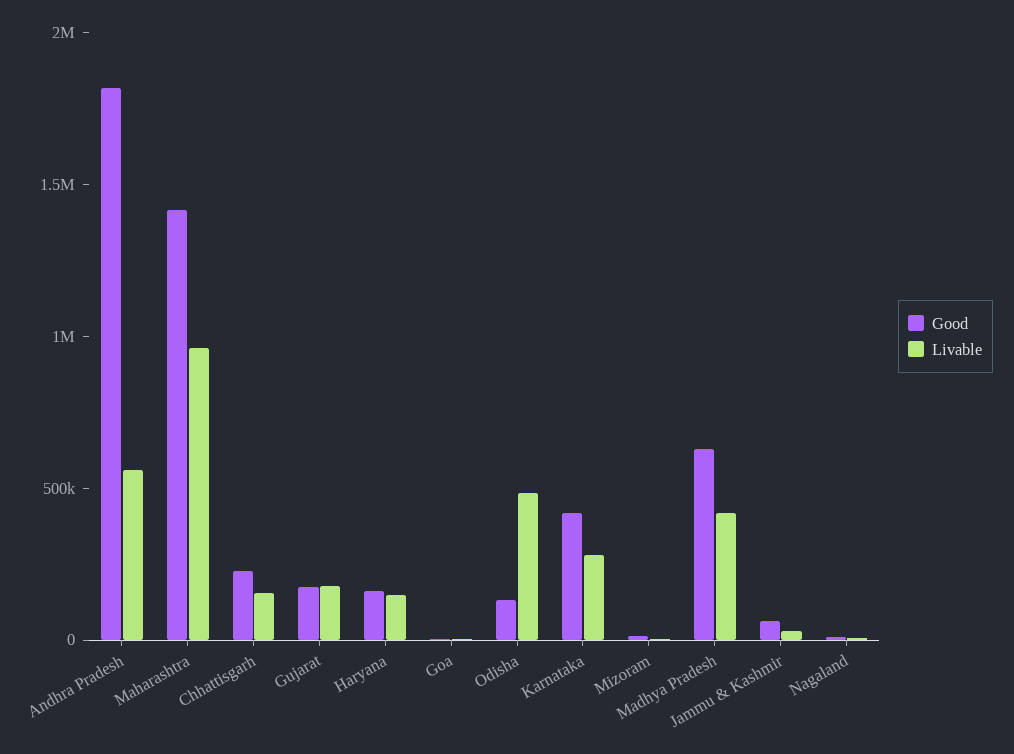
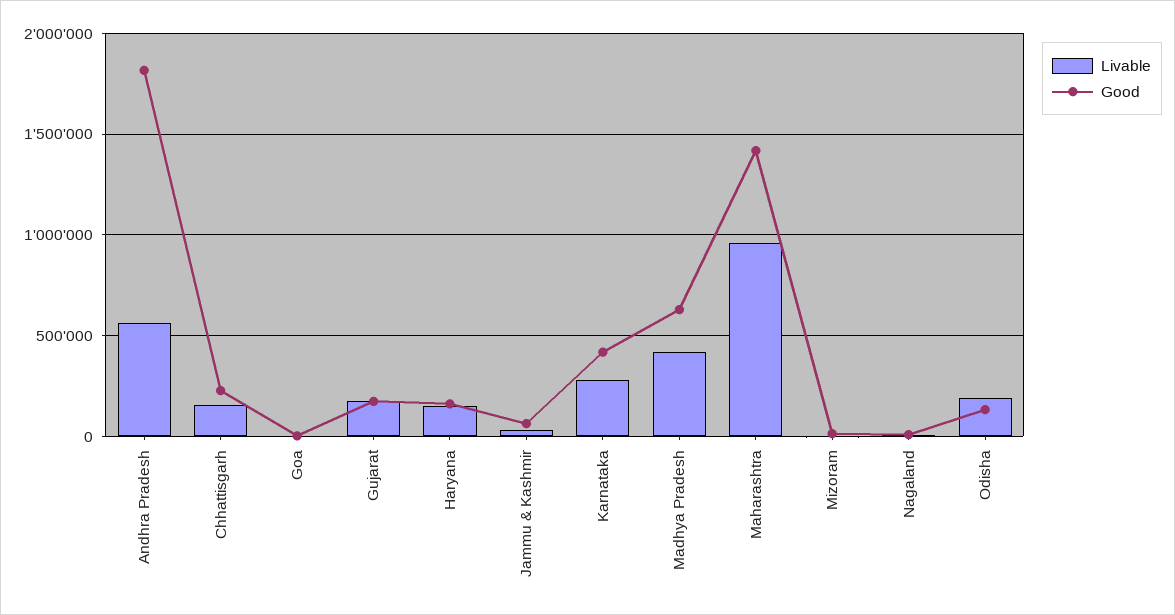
Livable, Odisha: 500000 -> 200000

